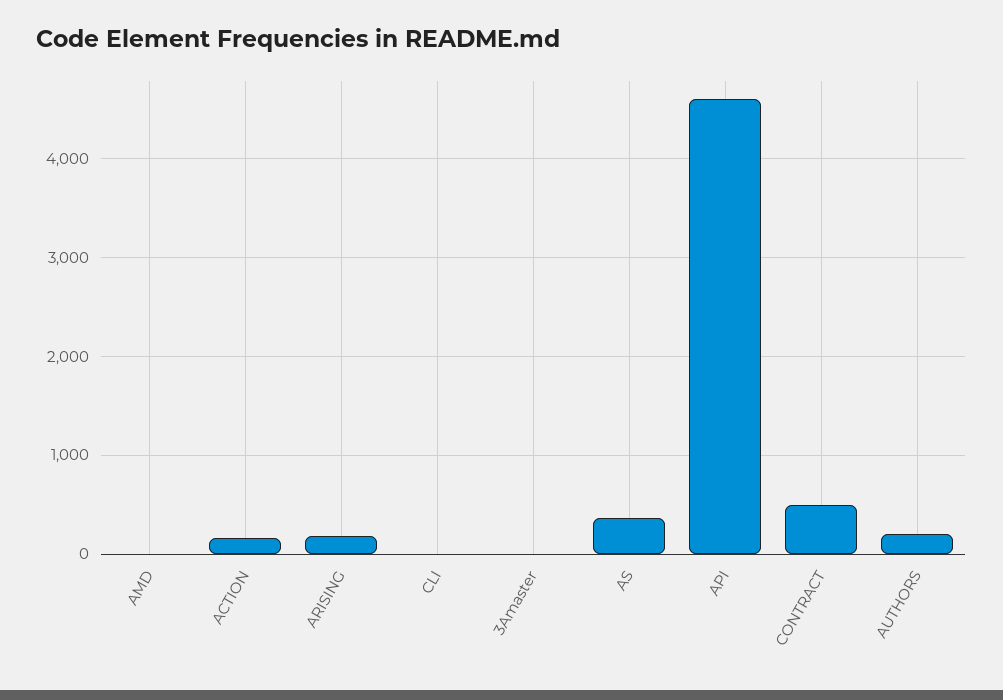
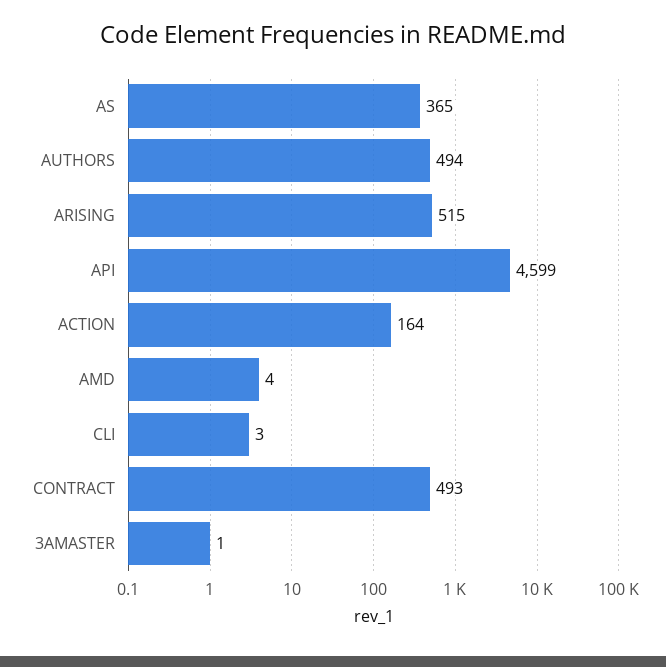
ARISING: 200 -> 515
AUTHORS: 200 -> 494

